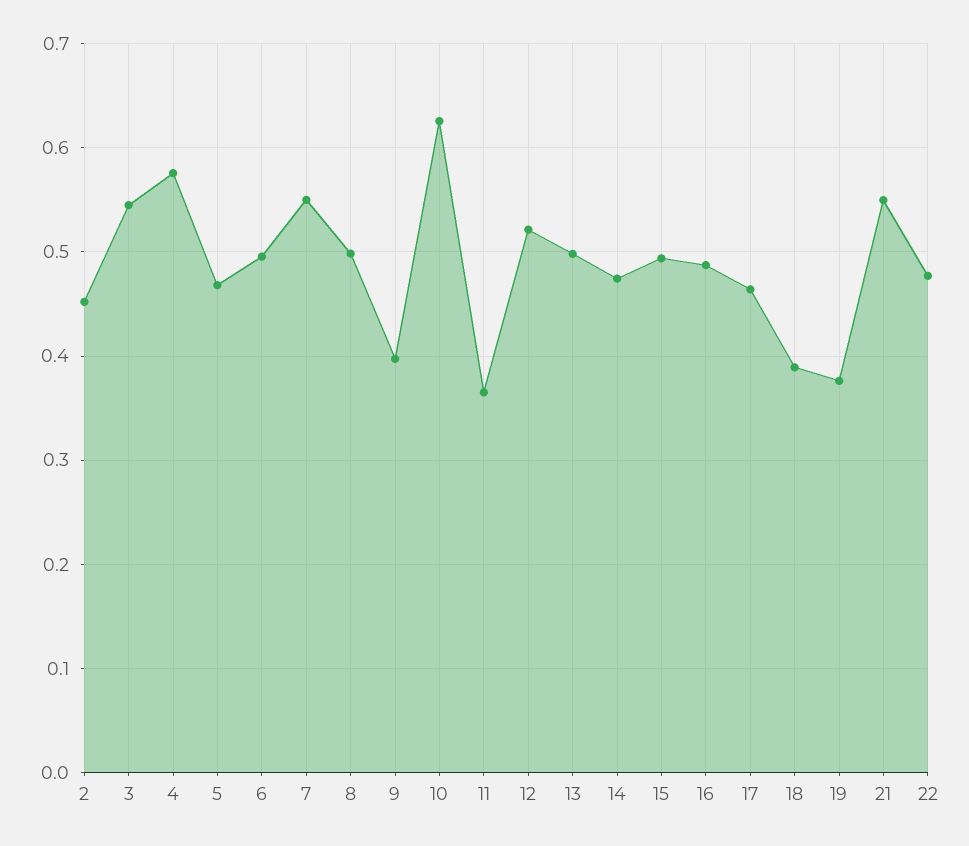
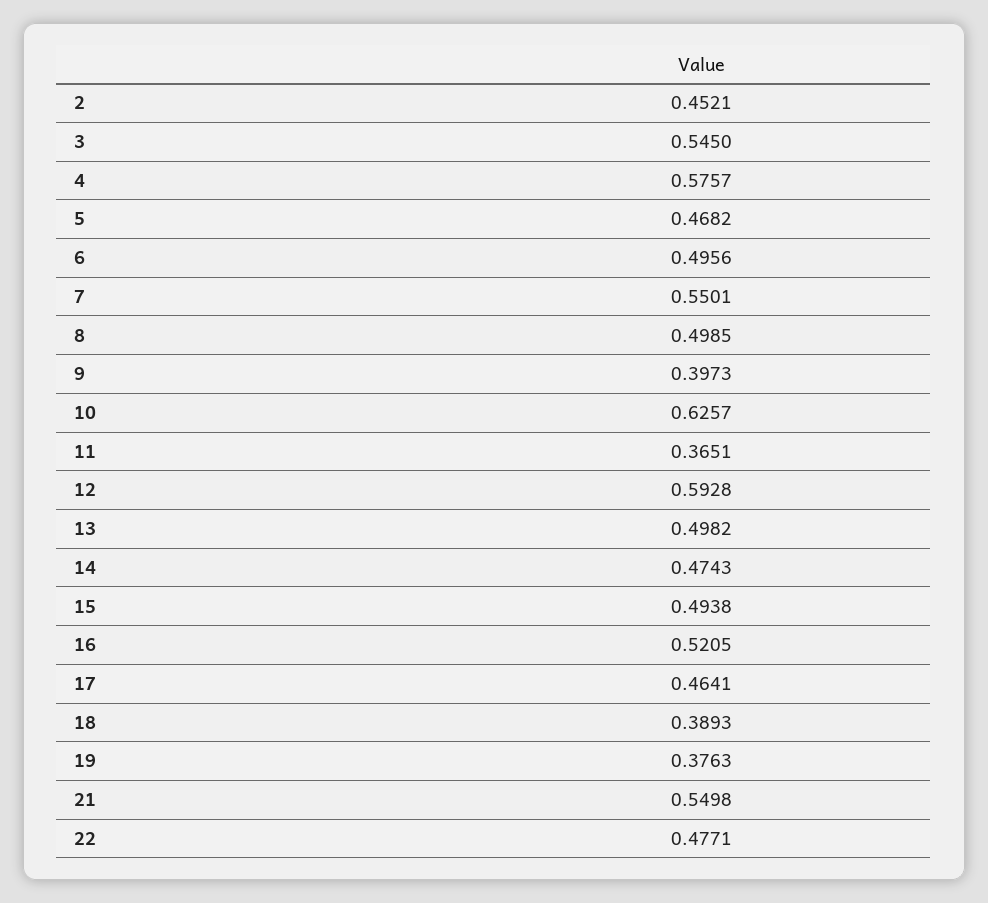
12: 0.52 -> 0.5928
16: 0.49 -> 0.5205

